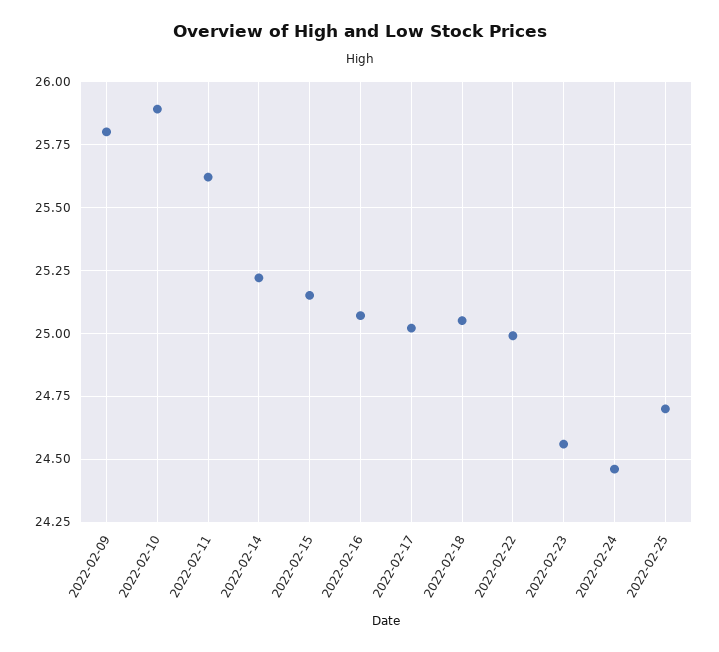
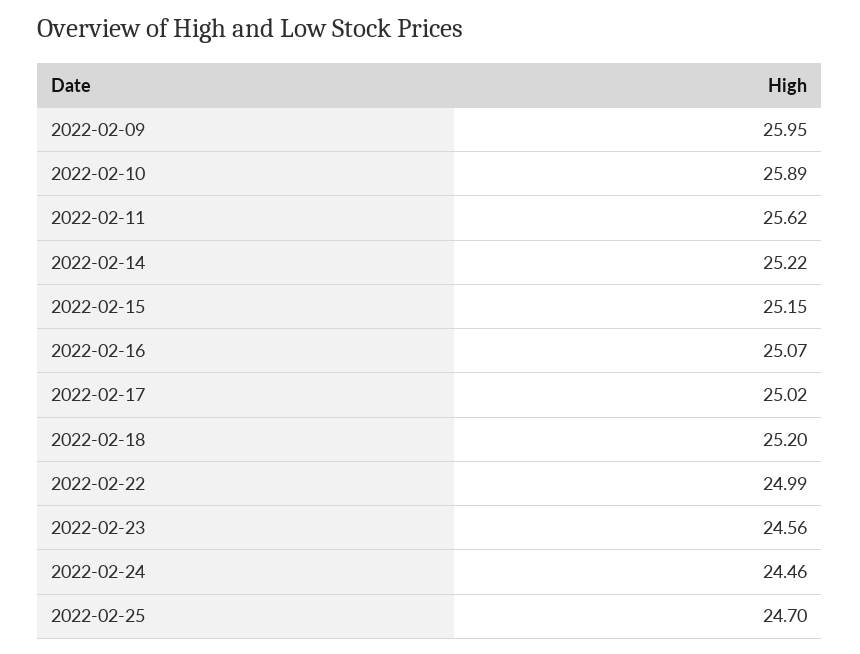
2022-02-09: 25.8 -> 25.95
2022-02-18: 25.05 -> 25.2

